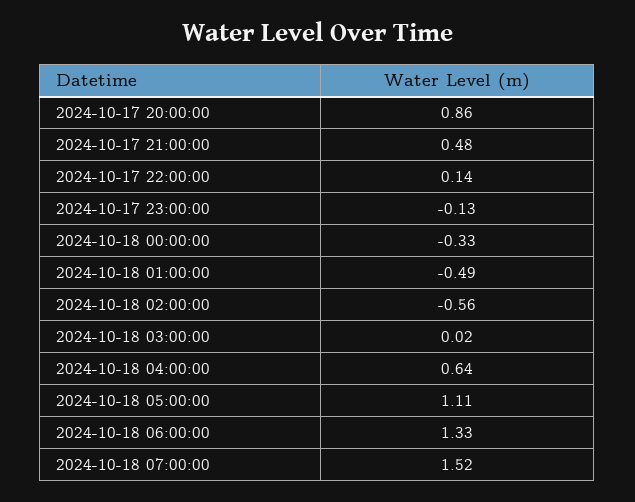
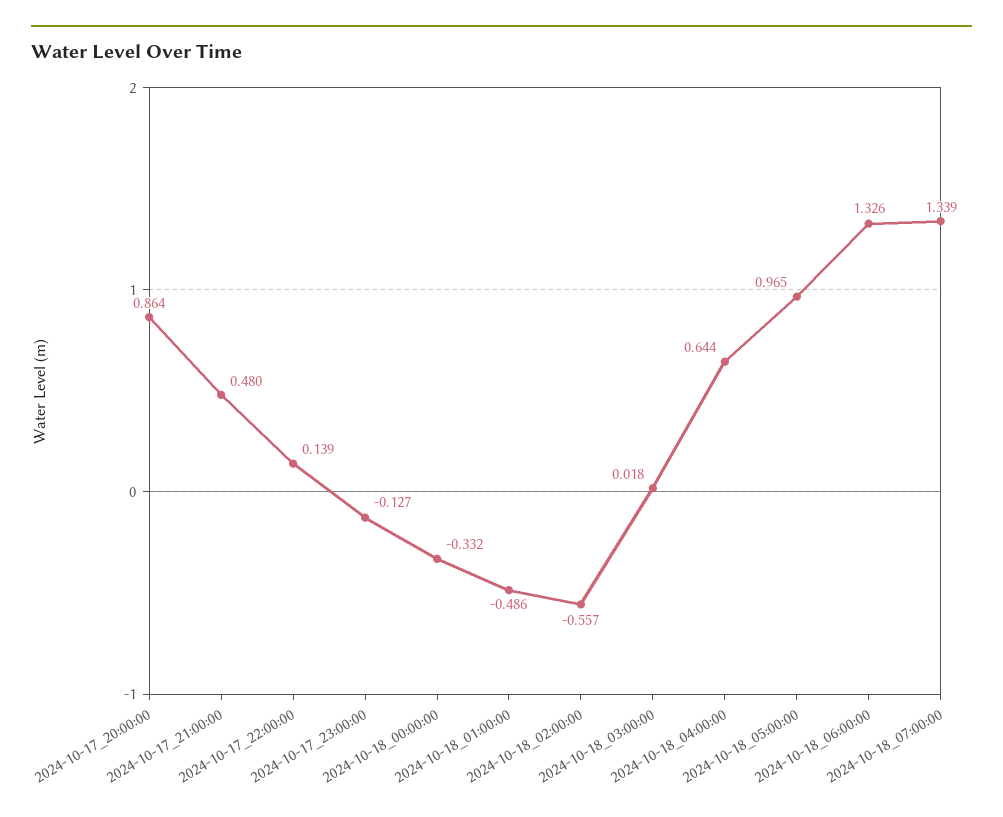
2024-10-18 05:00:00: 1.11 -> 0.965
2024-10-18 07:00:00: 1.52 -> 1.339

